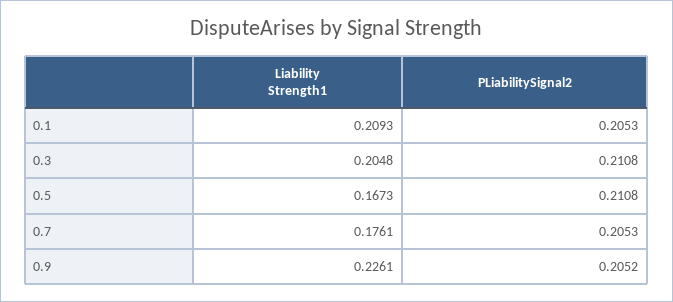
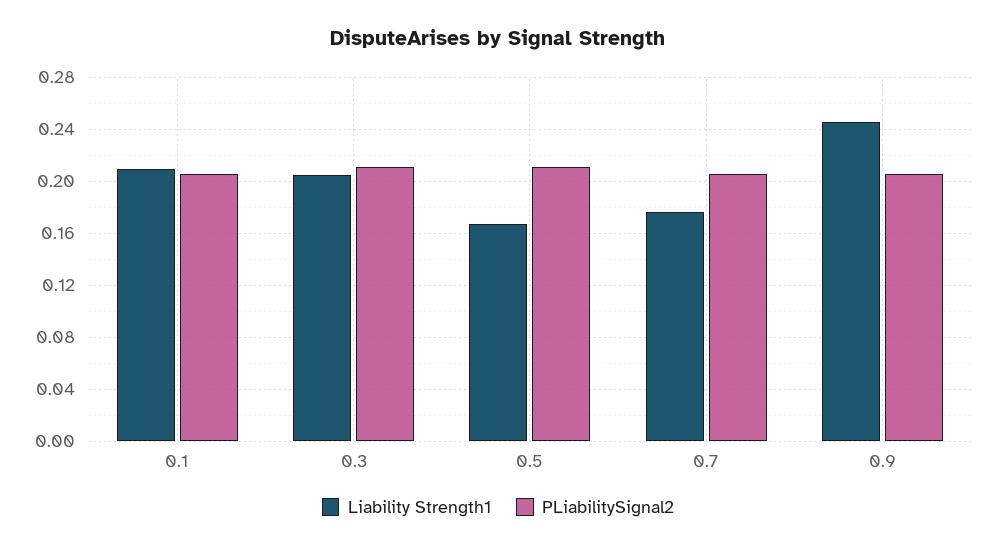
Liability Strength1, 0.9: 0.2261 -> 0.245

